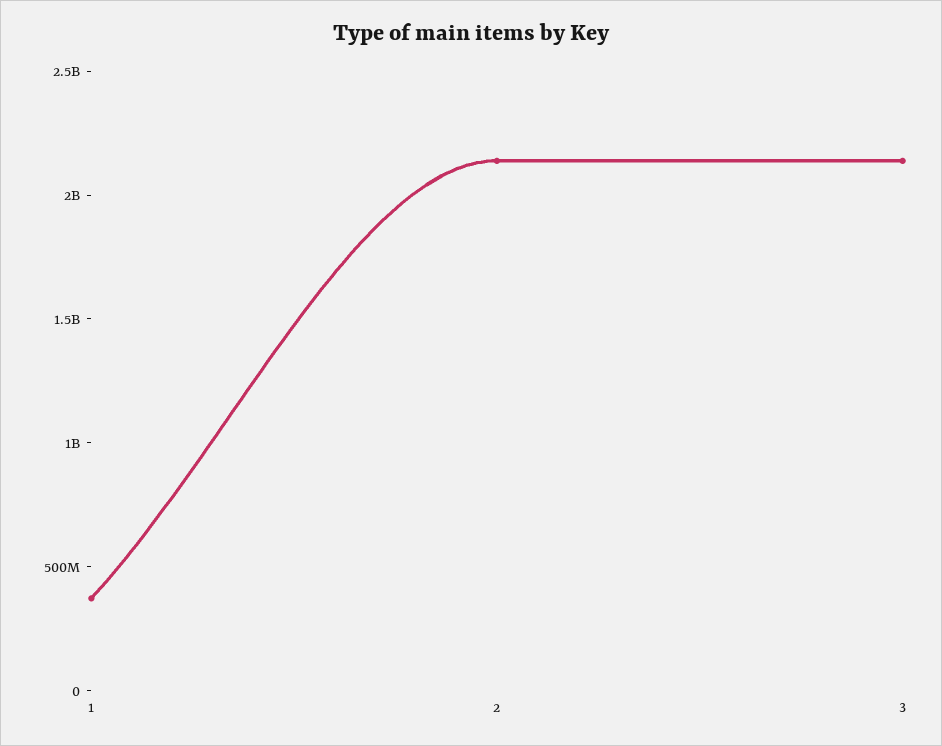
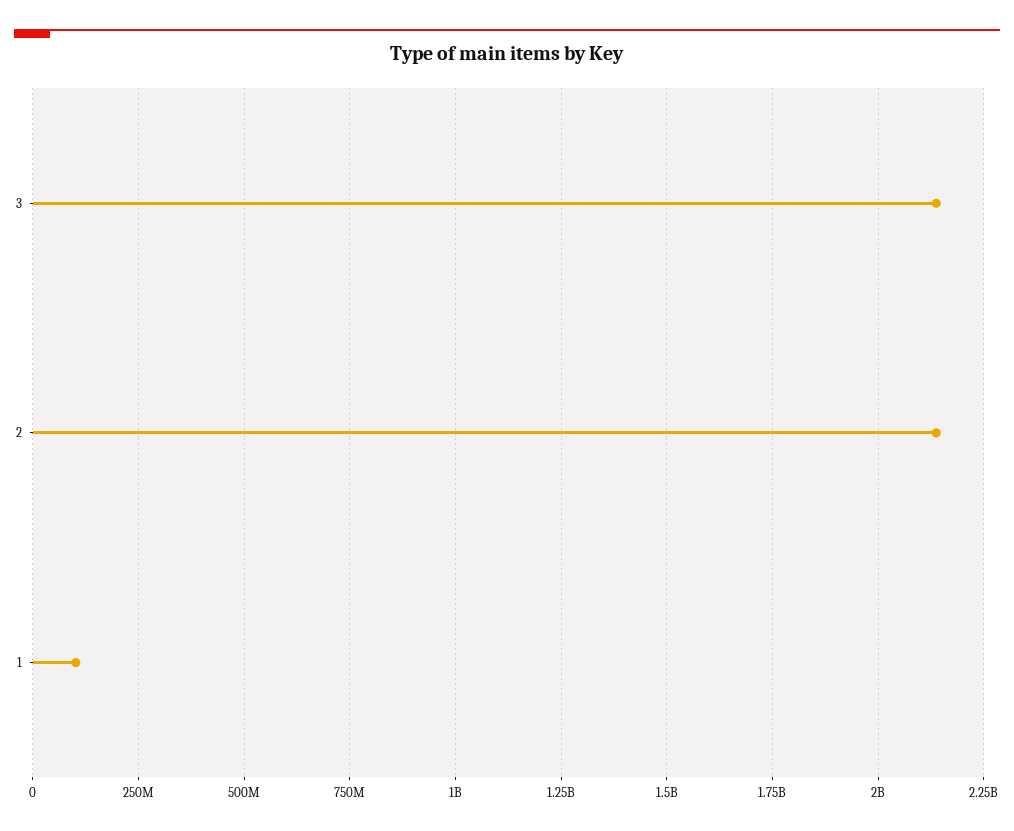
1: 400000000 -> 100000000

